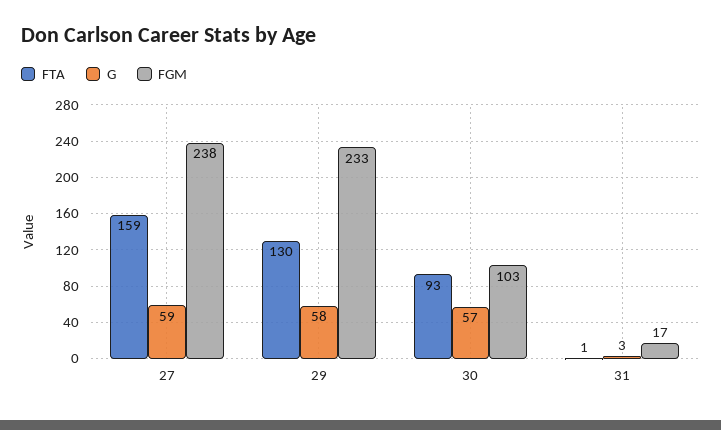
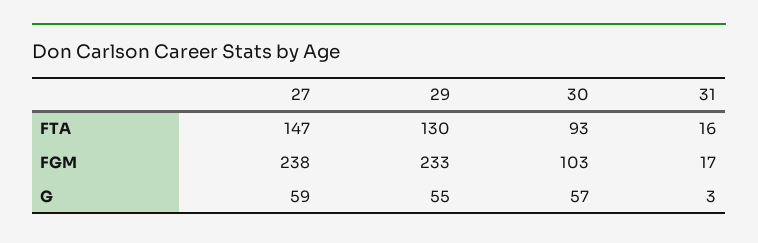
FTA, 27: 159 -> 147
G, 29: 58 -> 55
FTA, 31: 1 -> 16

